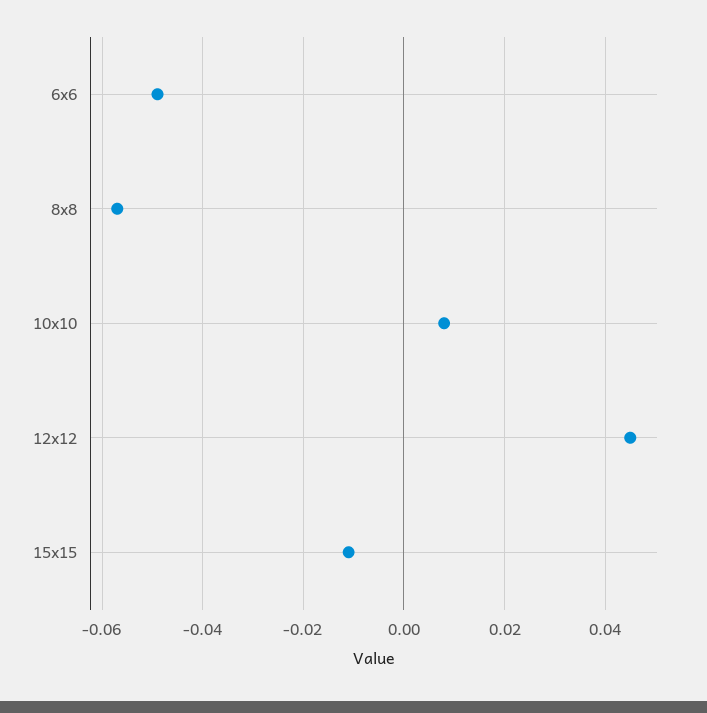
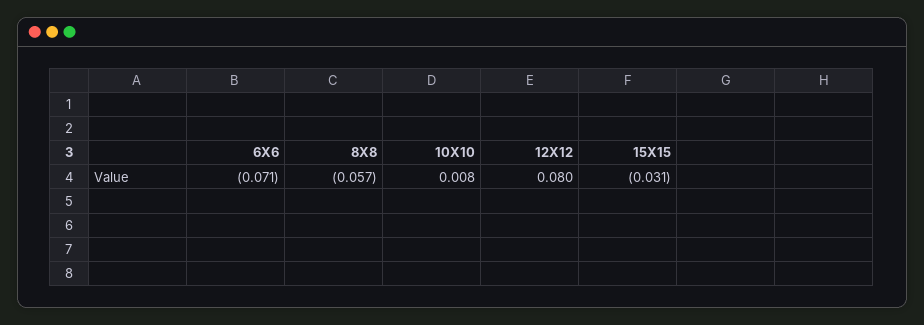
6x6: -0.05 -> -0.071
12x12: 0.045 -> 0.08
15x15: -0.01 -> -0.031

